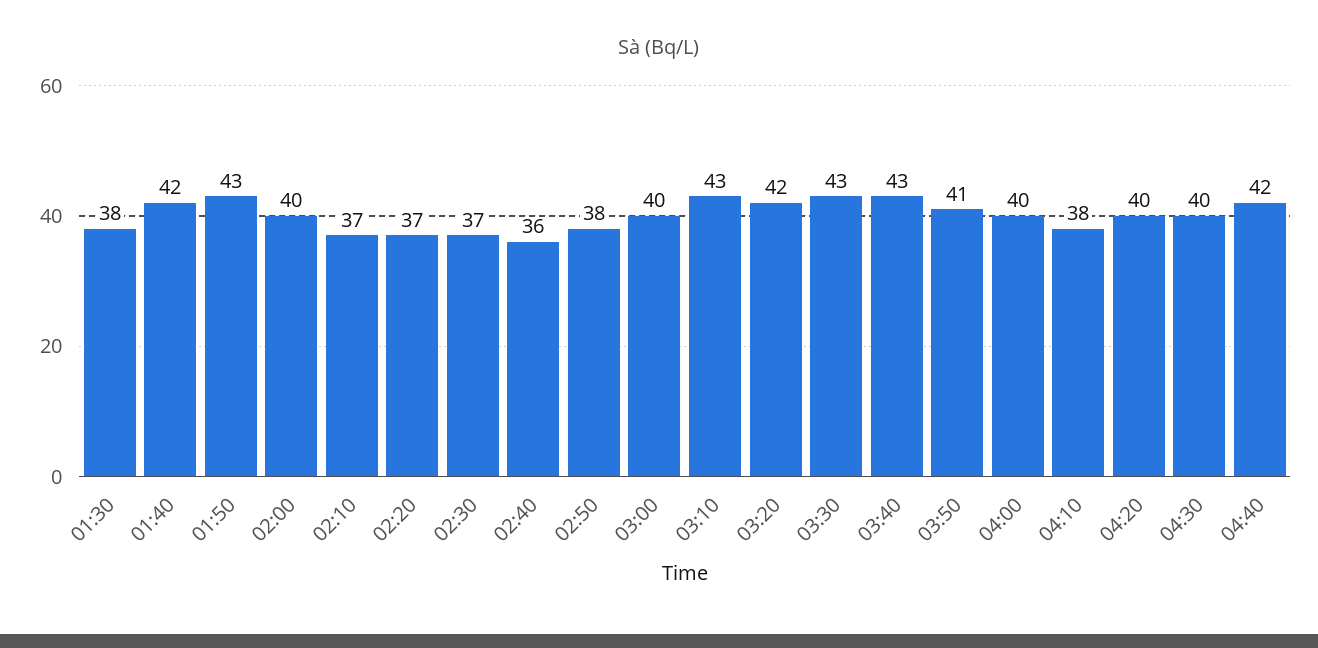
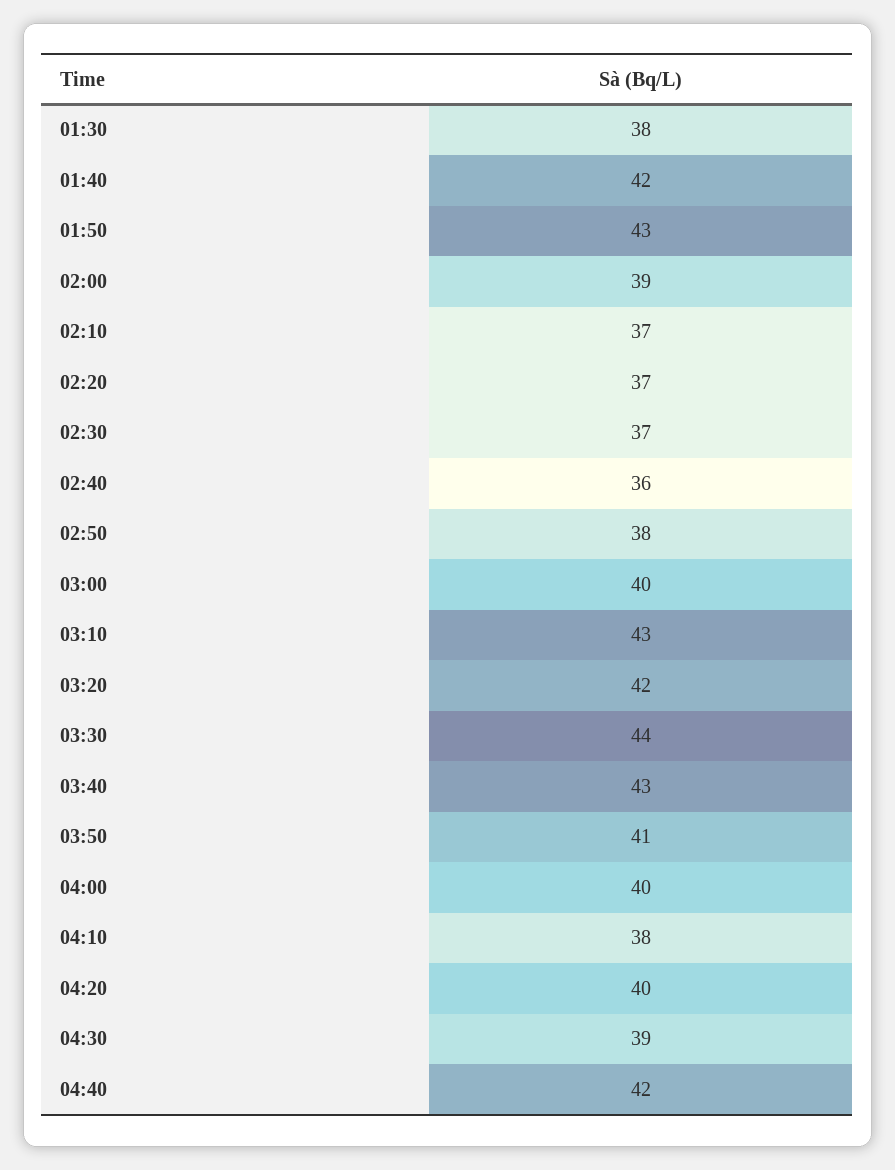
02:00: 40 -> 39
03:30: 43 -> 44
04:30: 40 -> 39

